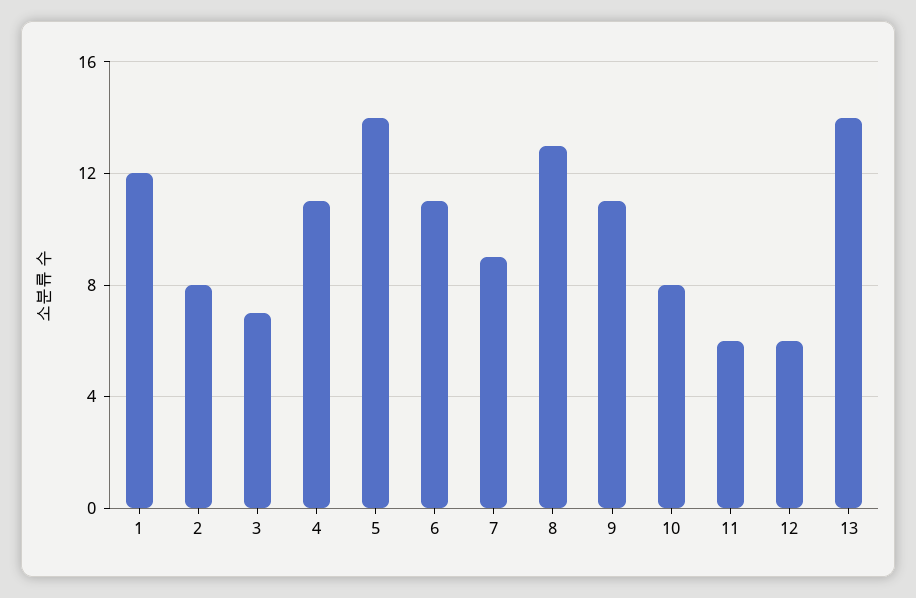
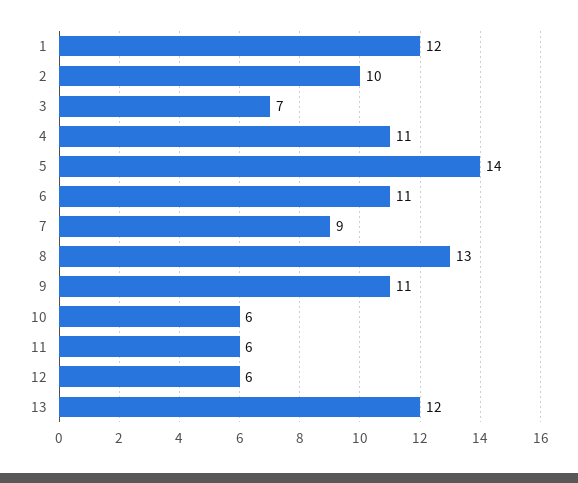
2: 8 -> 10
10: 8 -> 6
13: 14 -> 12

